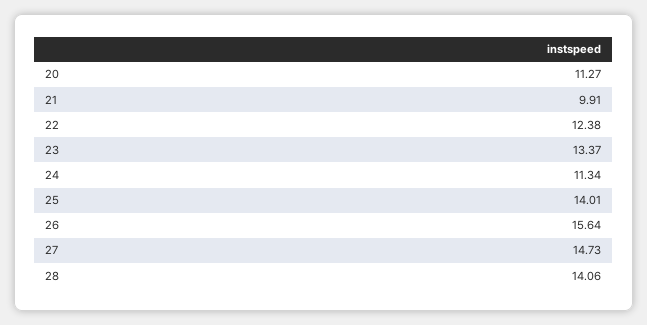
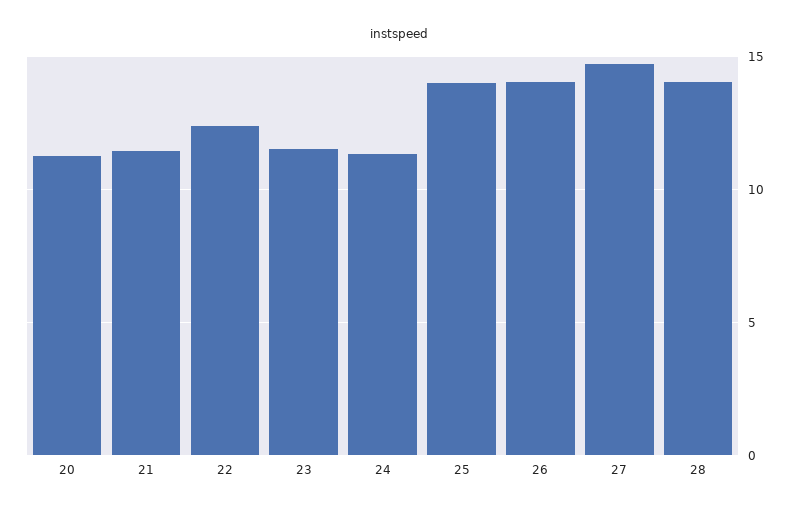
21: 9.91 -> 11.5
23: 13.37 -> 11.5
26: 15.64 -> 14

